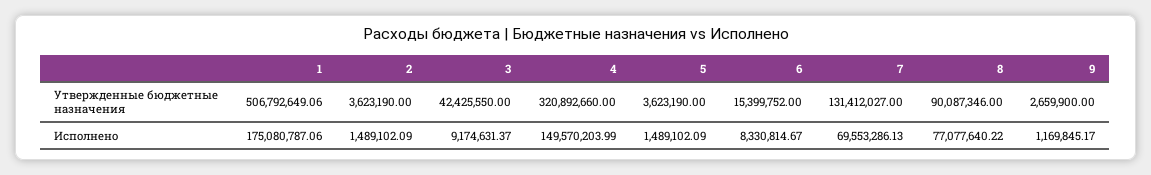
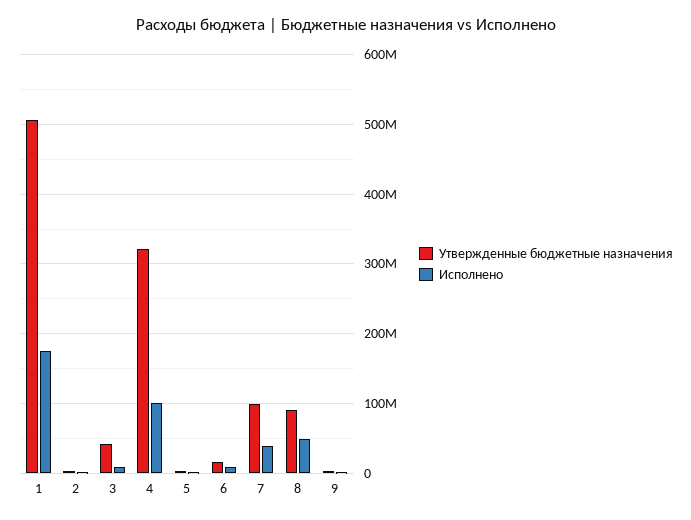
Утвержденные бюджетные назначения, 7: 131412027 -> 100000000
Исполнено, 4: 149570203.99 -> 100000000
Исполнено, 7: 69553286.13 -> 40000000
Исполнено, 8: 77077640.22 -> 50000000

